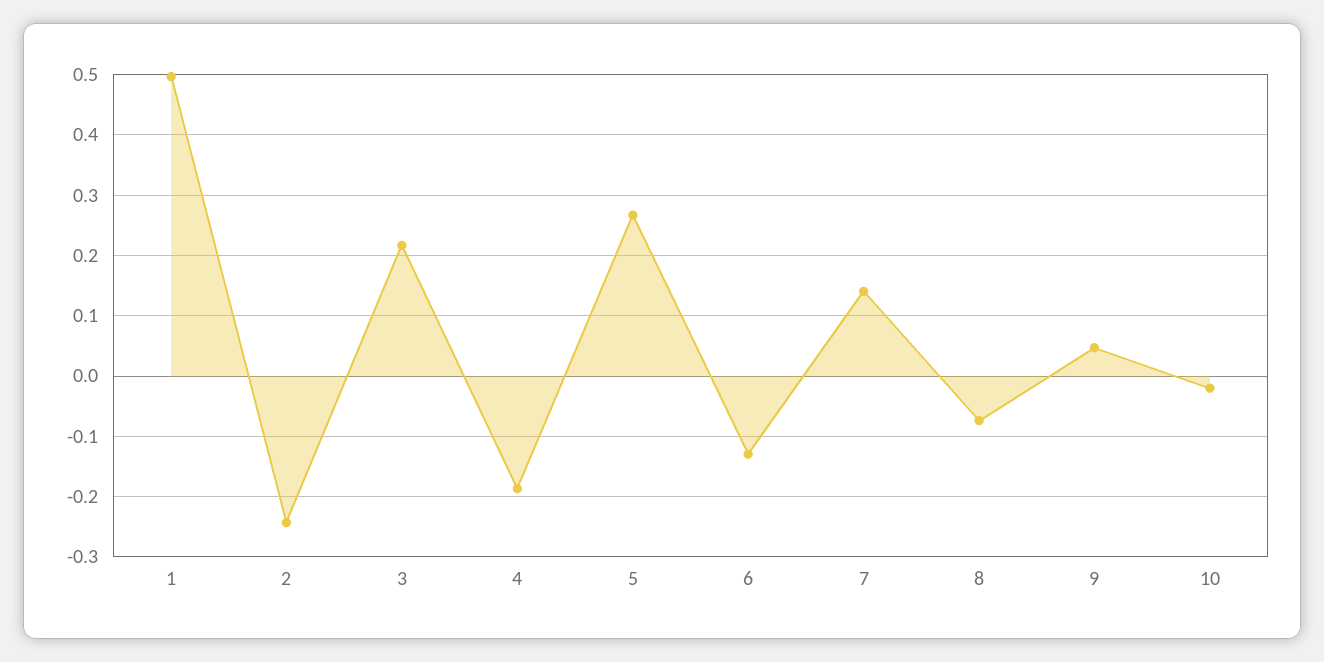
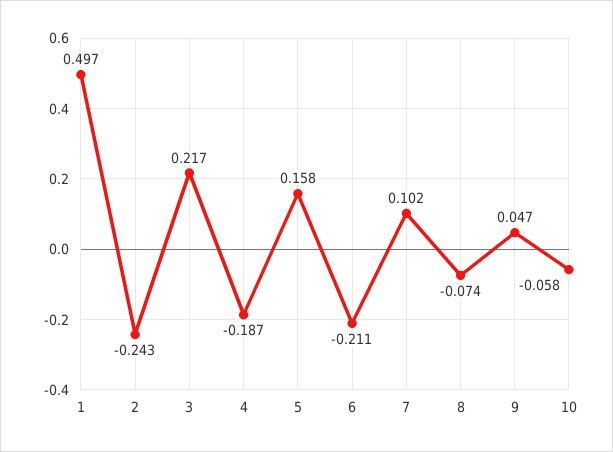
5: 0.27 -> 0.158
6: -0.13 -> -0.211
7: 0.14 -> 0.102
10: -0.02 -> -0.058

